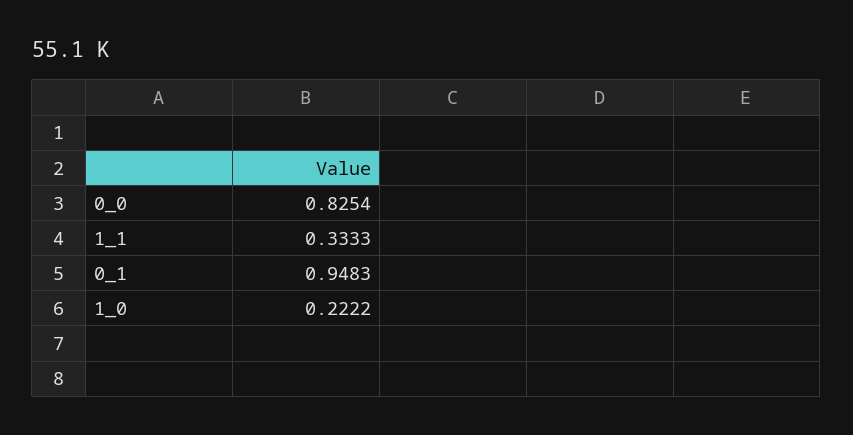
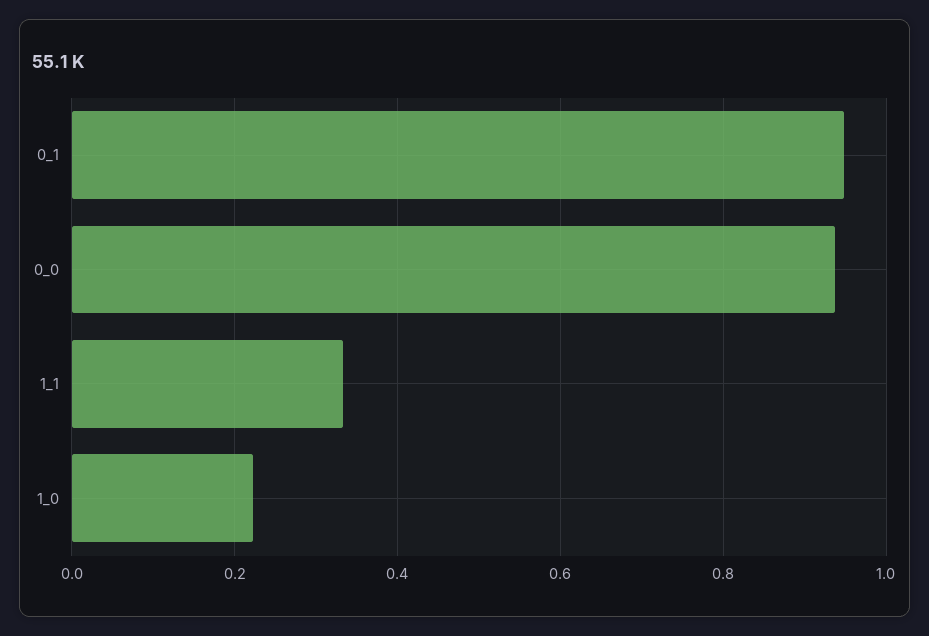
0_0: 0.8254 -> 0.94

